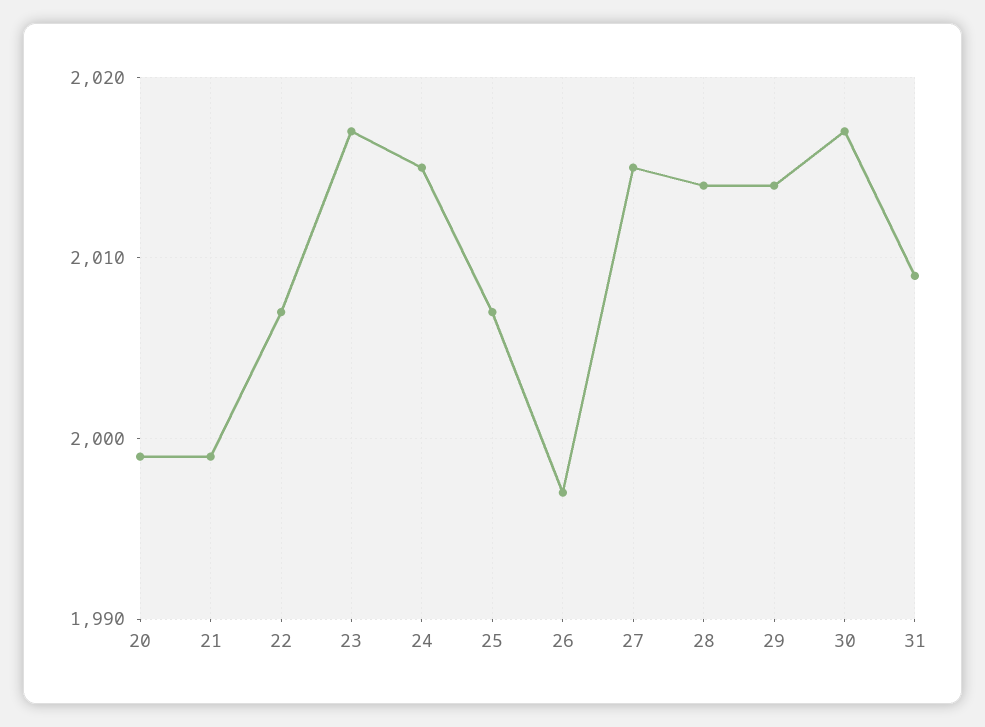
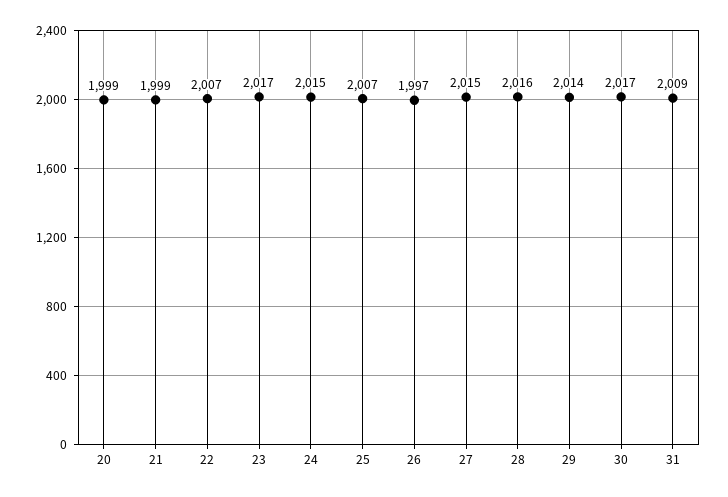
28: 2014 -> 2016

